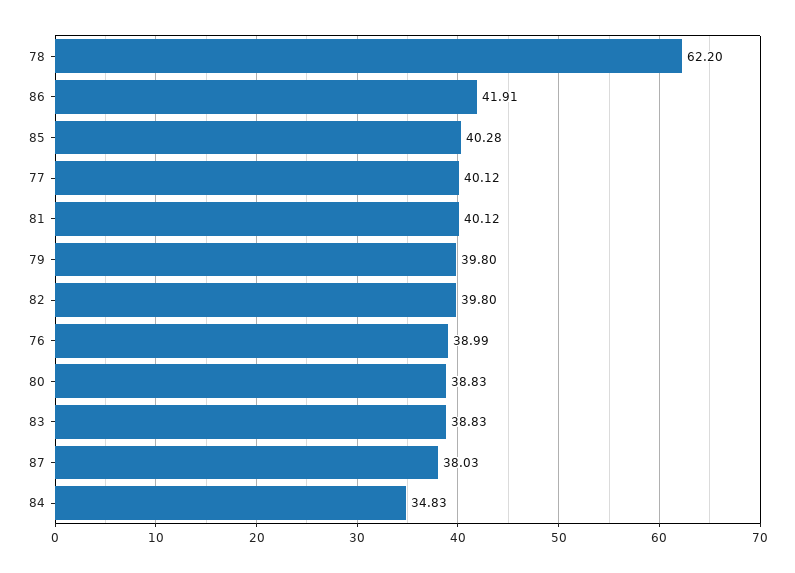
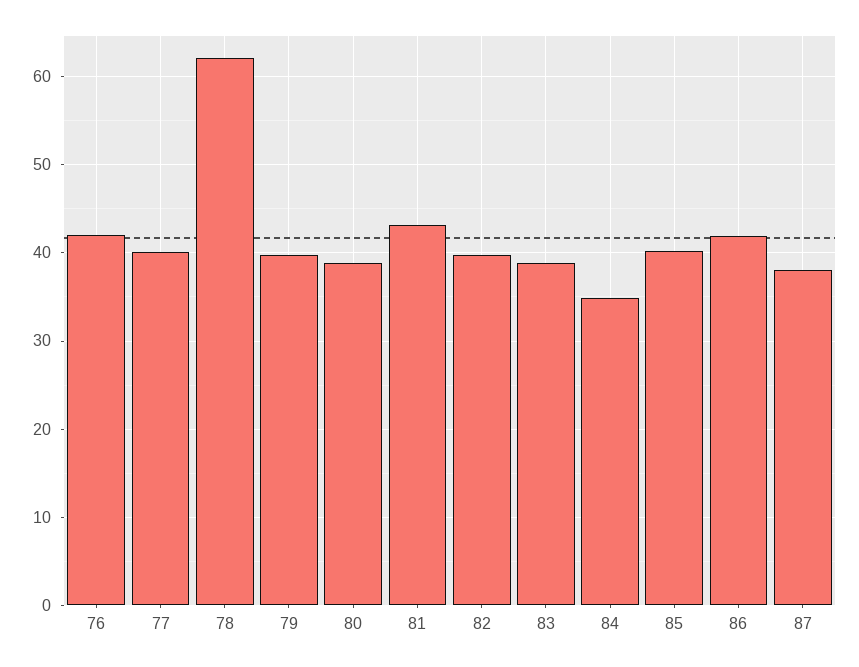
81: 40.12 -> 43
76: 38.99 -> 42

